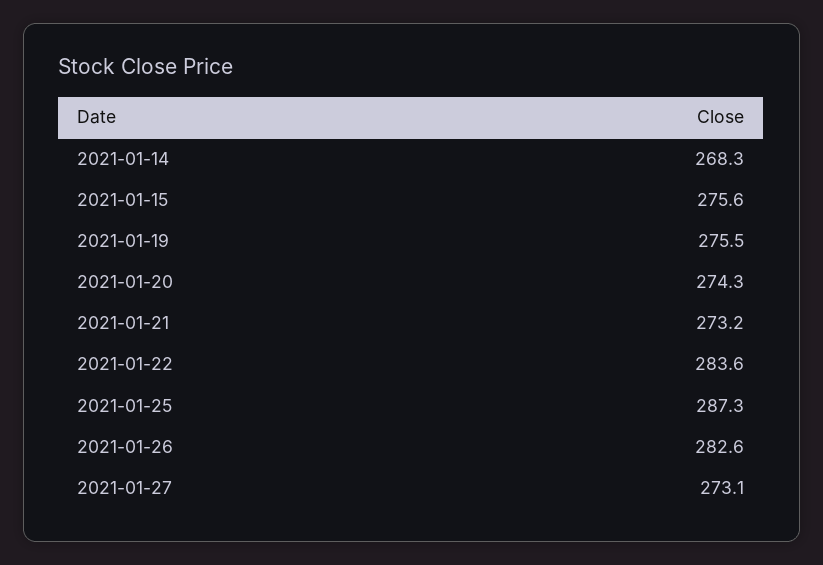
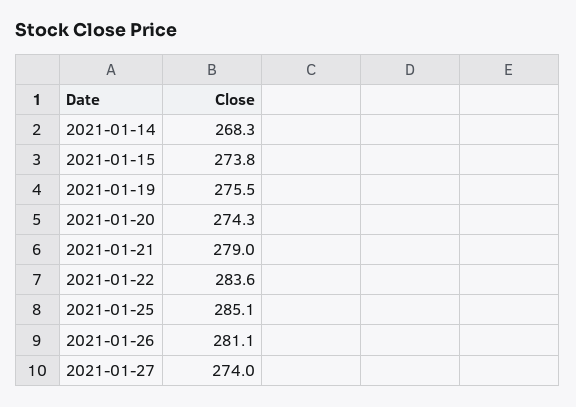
2021-01-15: 275.6 -> 273.8
2021-01-21: 273.2 -> 279
2021-01-25: 287.3 -> 285.1
2021-01-26: 282.6 -> 281.1
2021-01-27: 273.1 -> 274

